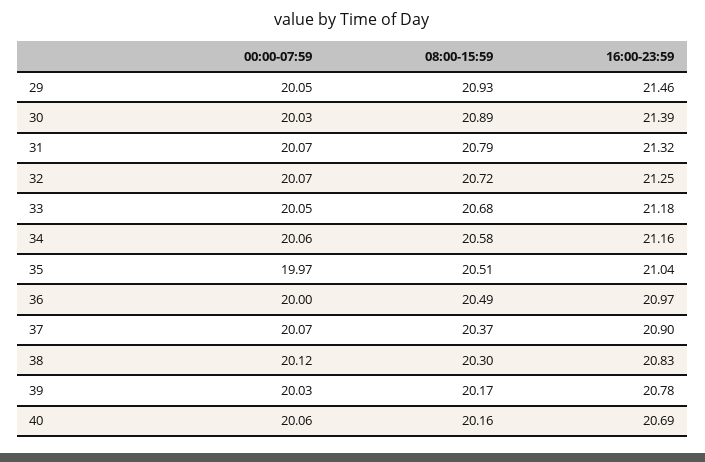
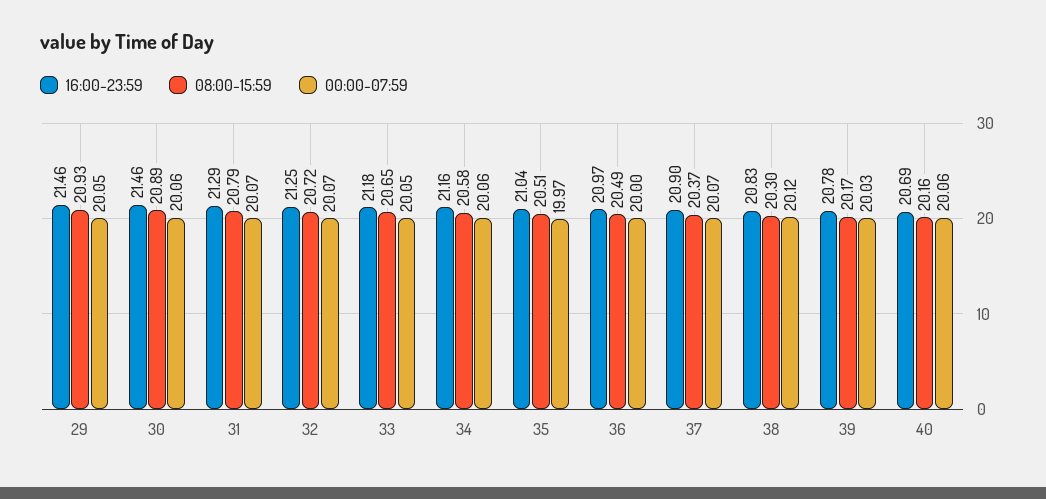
00:00-07:59, 30: 20.03 -> 20.06
16:00-23:59, 30: 21.39 -> 21.46
16:00-23:59, 31: 21.32 -> 21.29
08:00-15:59, 33: 20.68 -> 20.65

